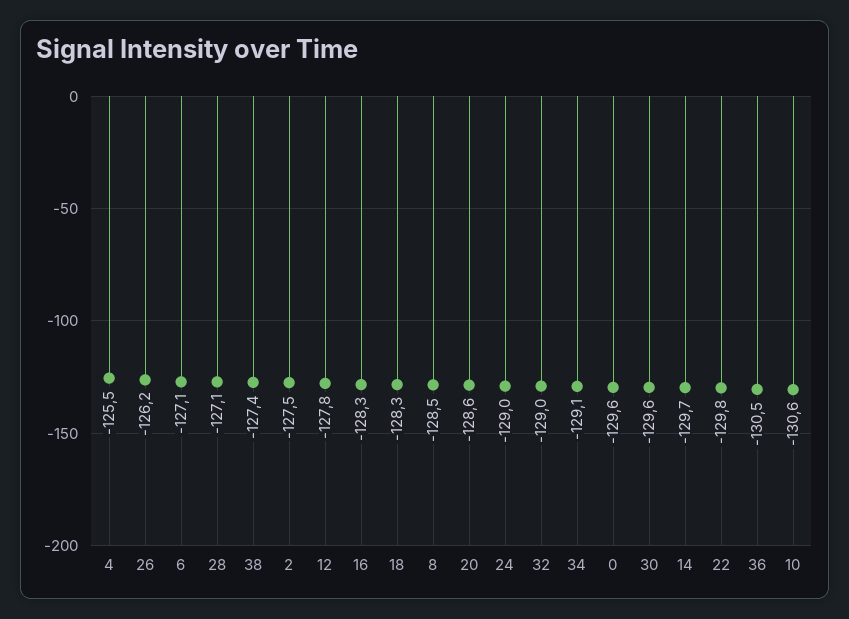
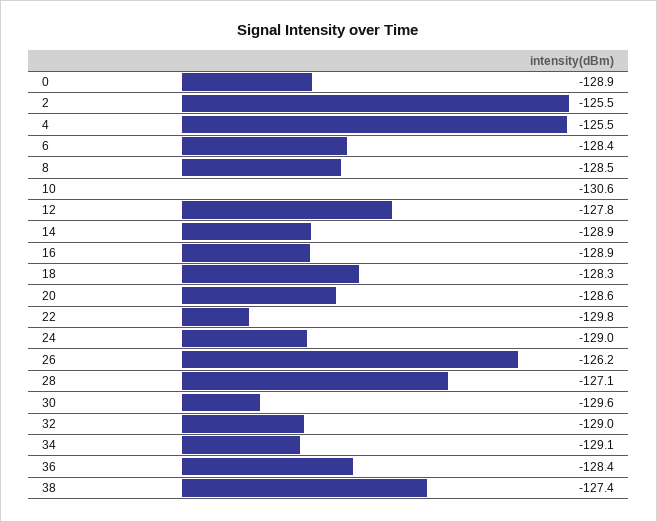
6: -127.1 -> -128.4
2: -127.5 -> -125.5
16: -128.3 -> -128.9
0: -129.6 -> -128.9
14: -129.7 -> -128.9
36: -130.5 -> -128.4

